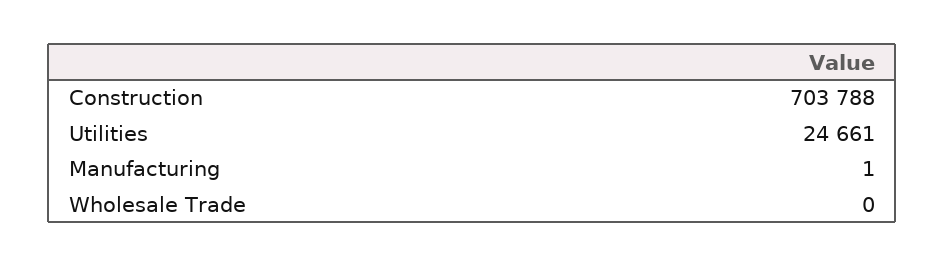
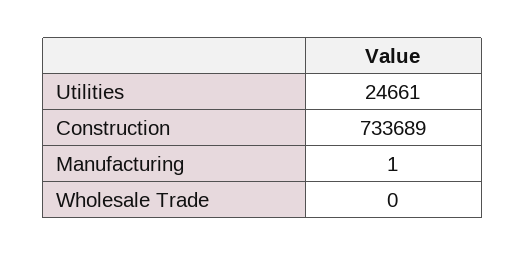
Construction: 703788 -> 733689

